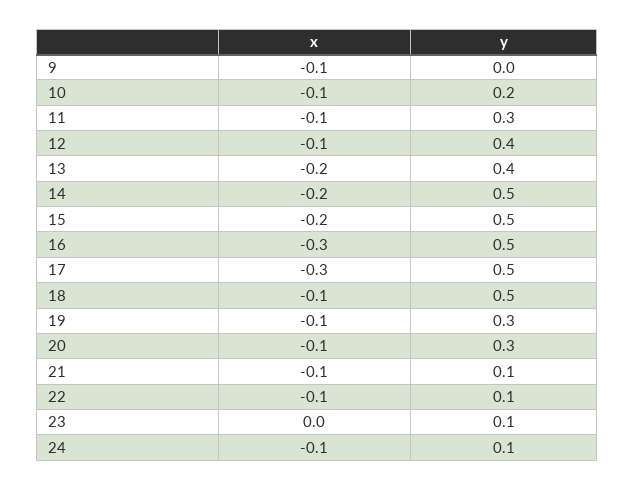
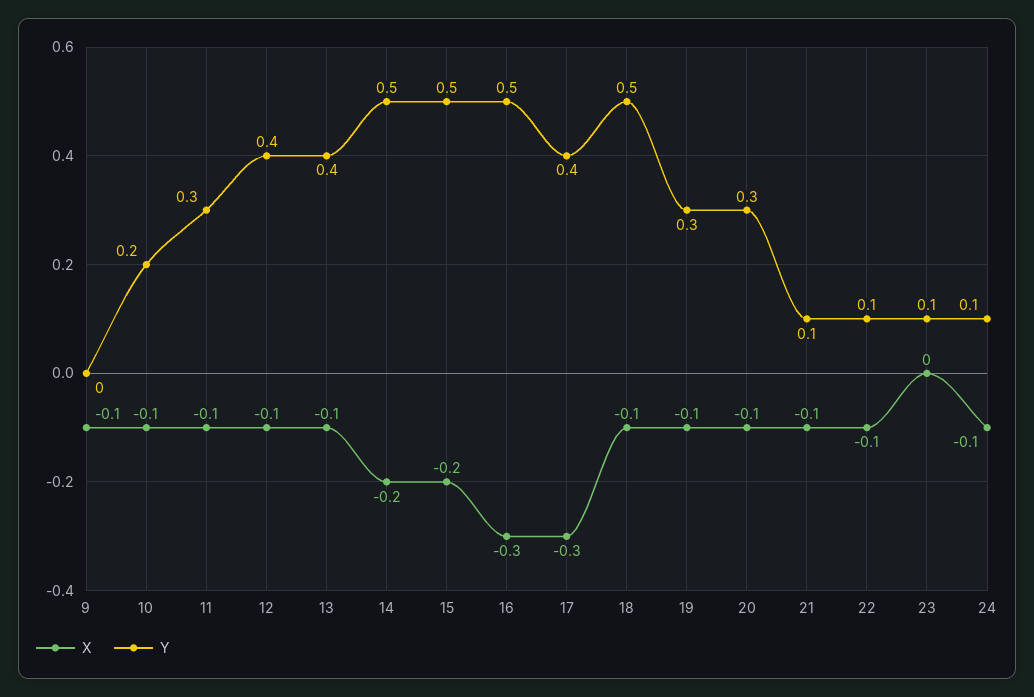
x, 13: -0.2 -> -0.1
y, 17: 0.5 -> 0.4

